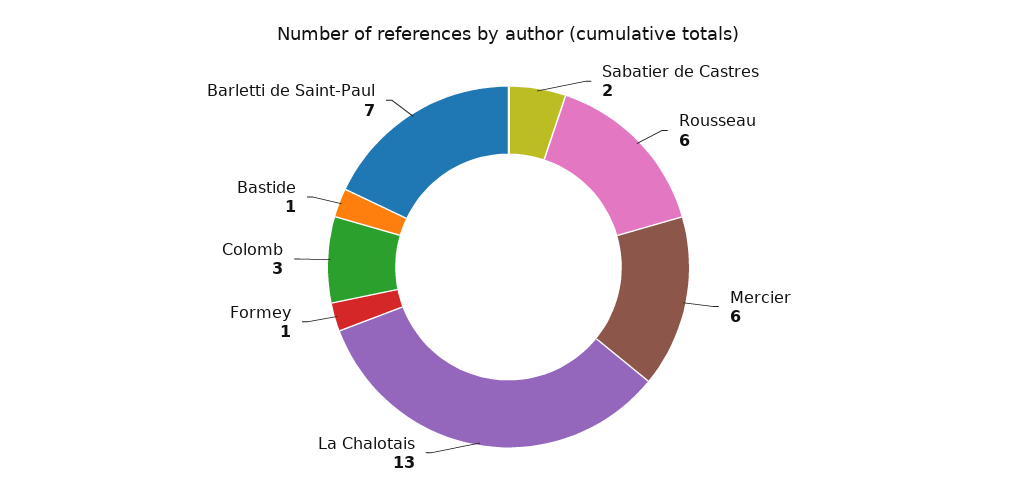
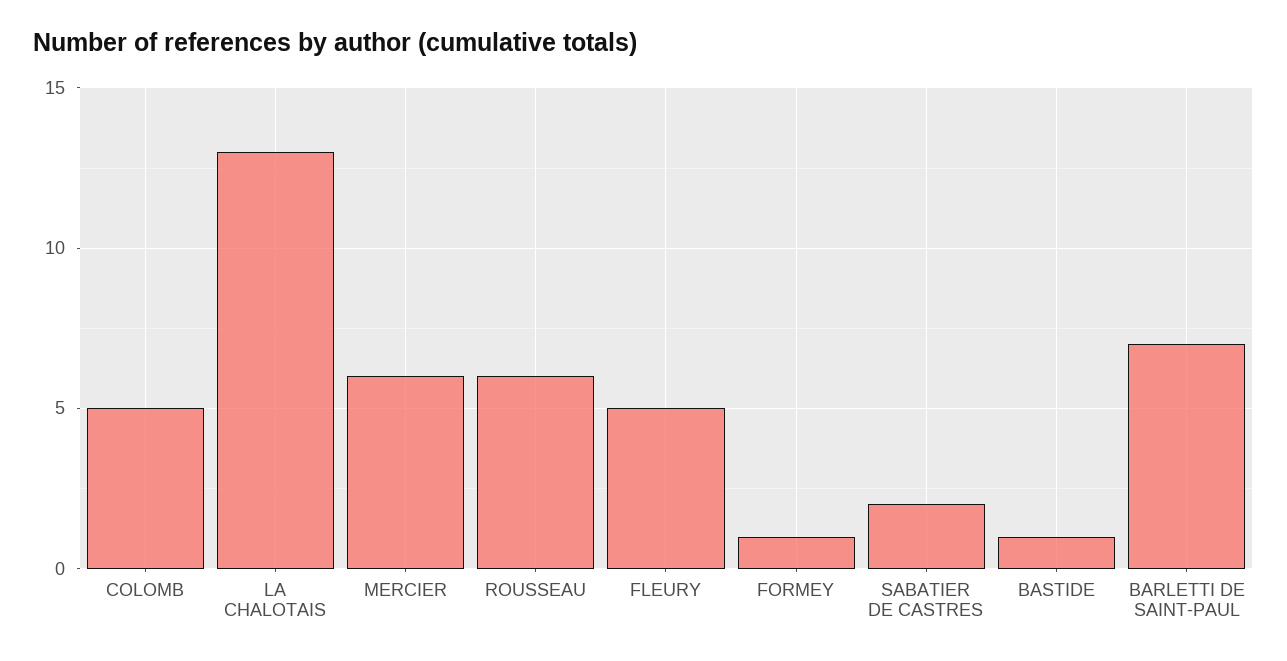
Colomb: 3 -> 5
FLEURY: none -> 5

